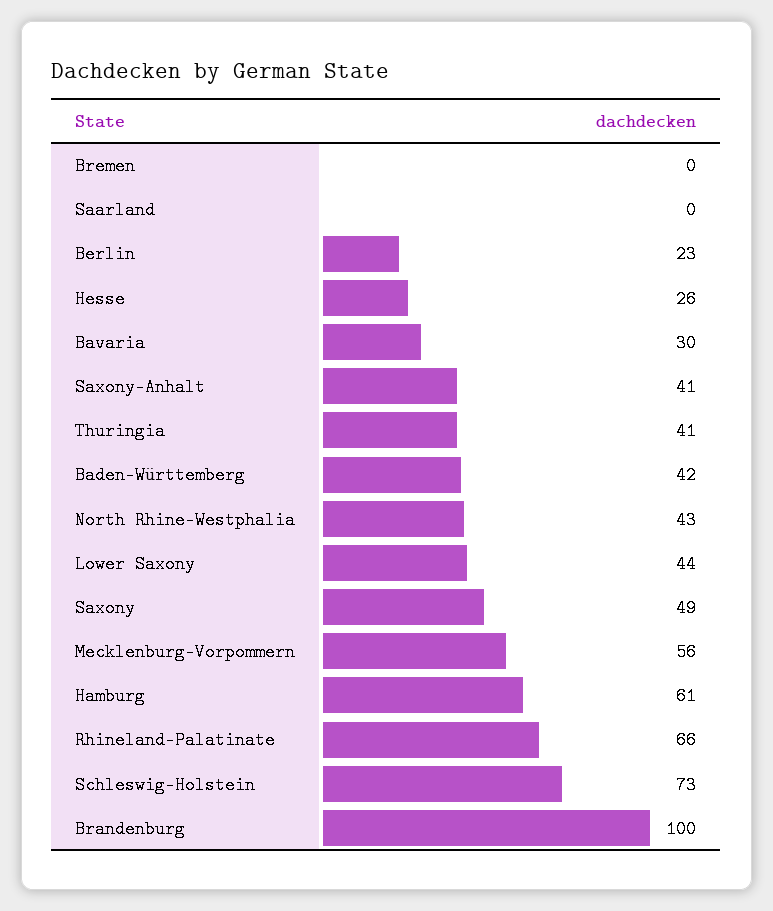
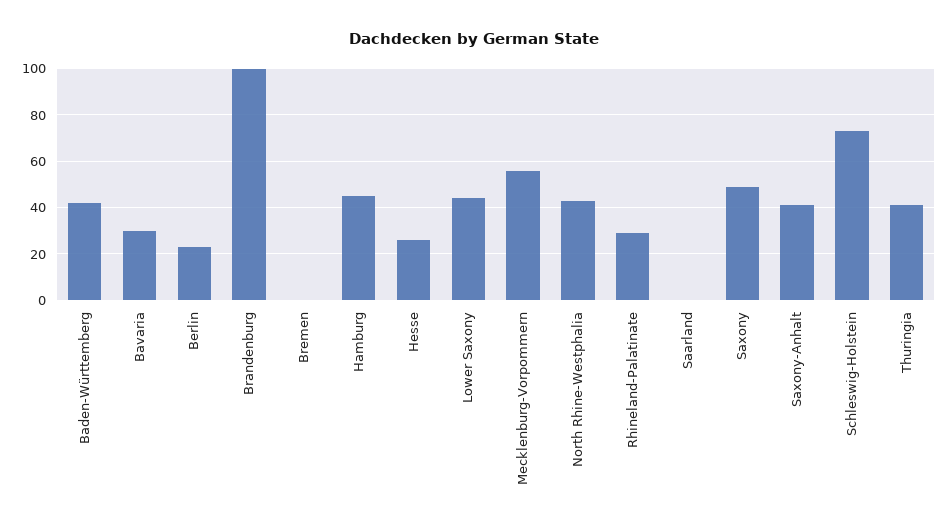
Hamburg: 61 -> 45
Rhineland-Palatinate: 66 -> 30

